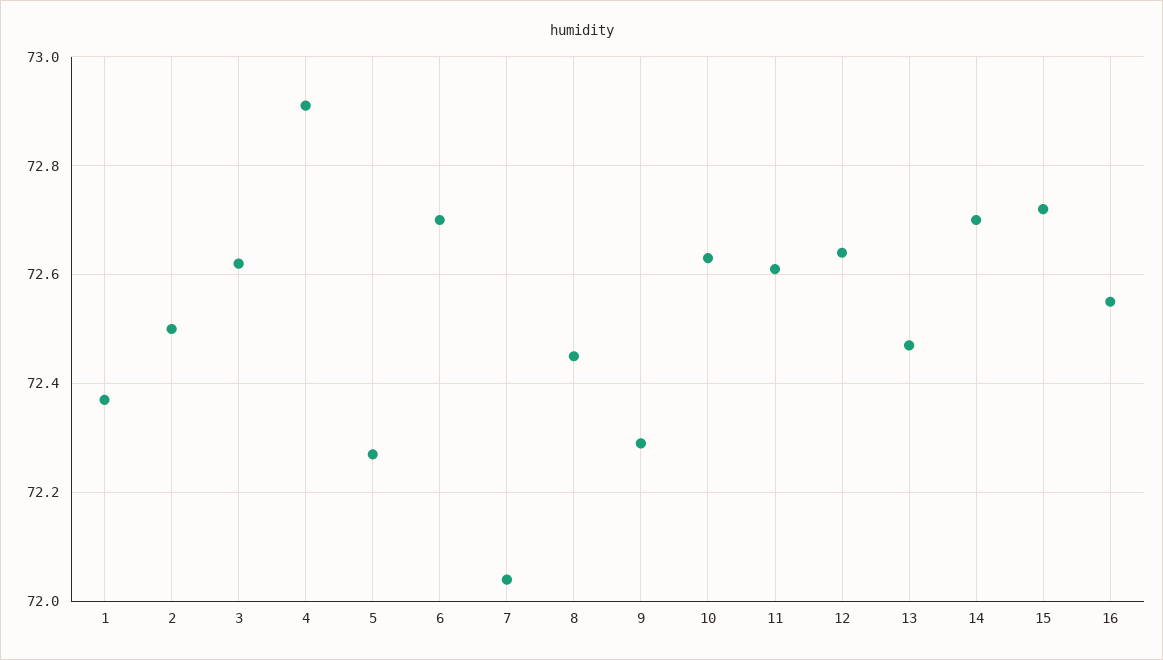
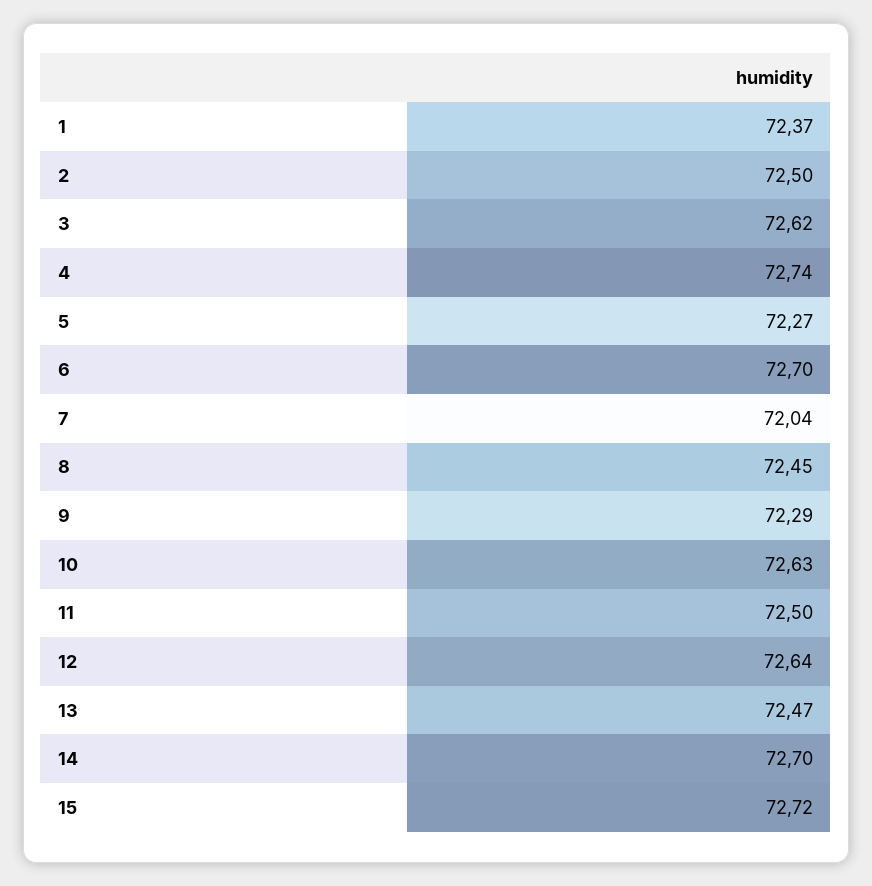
4: 72.9 -> 72.74
11: 72.6 -> 72.5
16: 72.55 -> none

